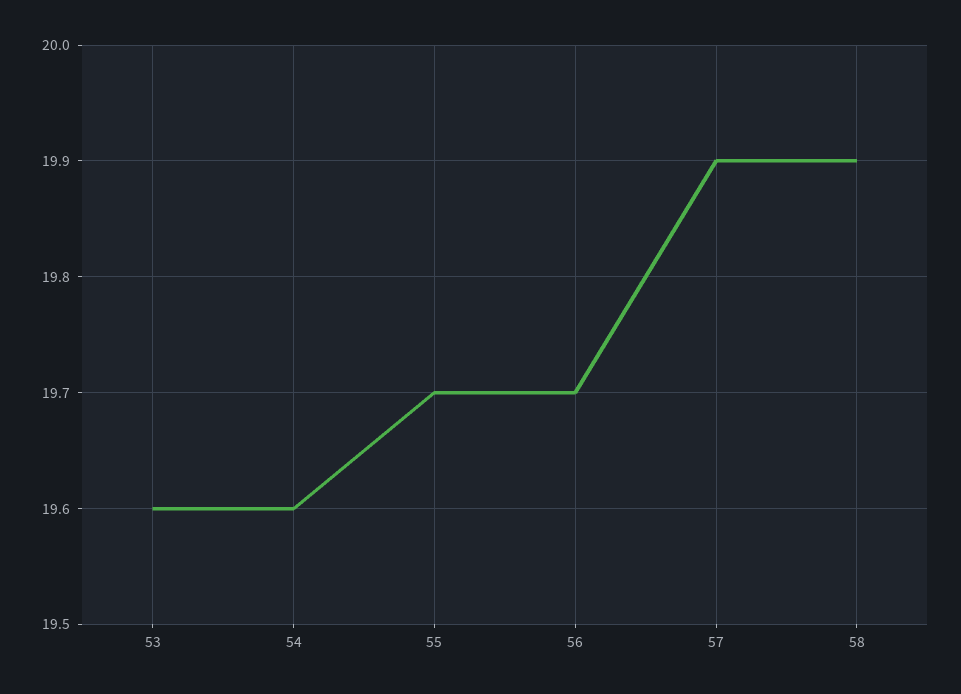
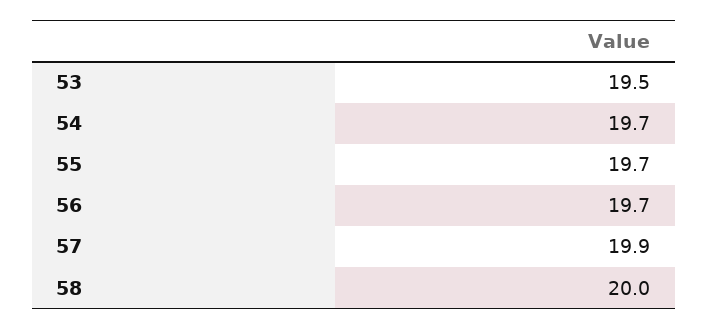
53: 19.6 -> 19.5
54: 19.6 -> 19.7
58: 19.9 -> 20

